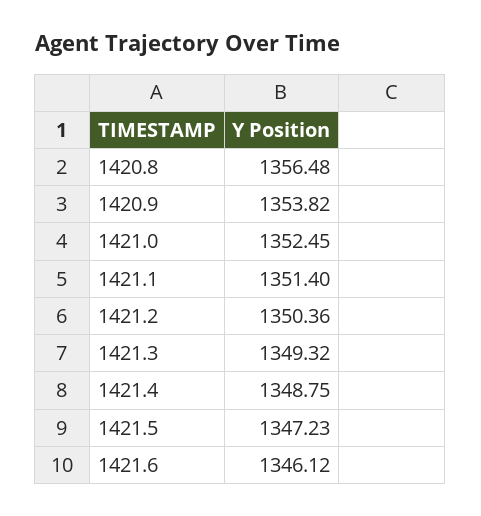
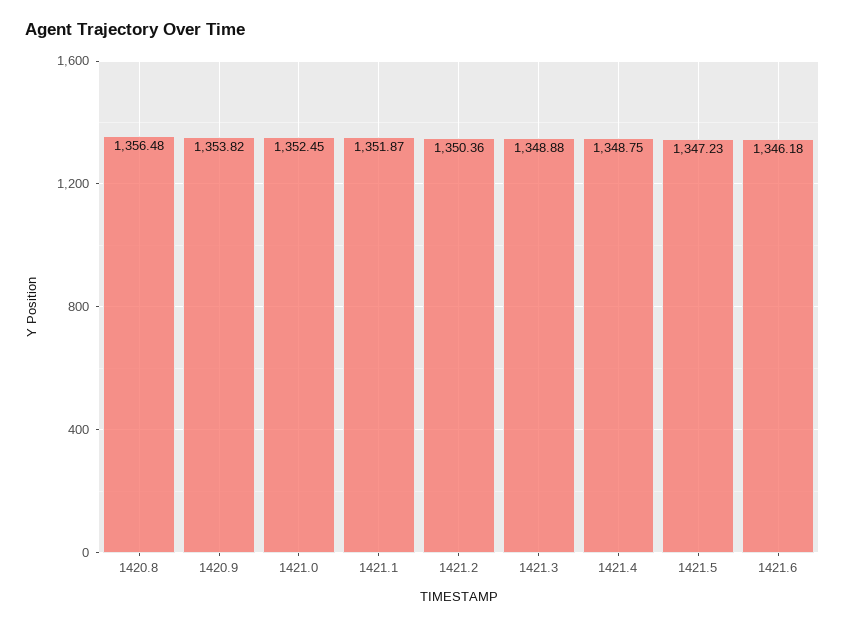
1421.1: 1351.4 -> 1351.87
1421.3: 1349.32 -> 1348.88
1421.6: 1346.12 -> 1346.18

